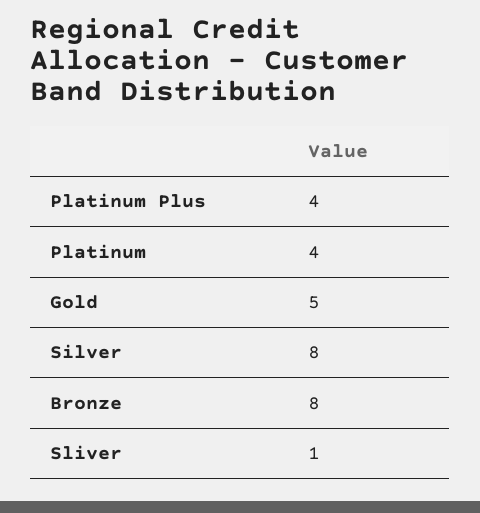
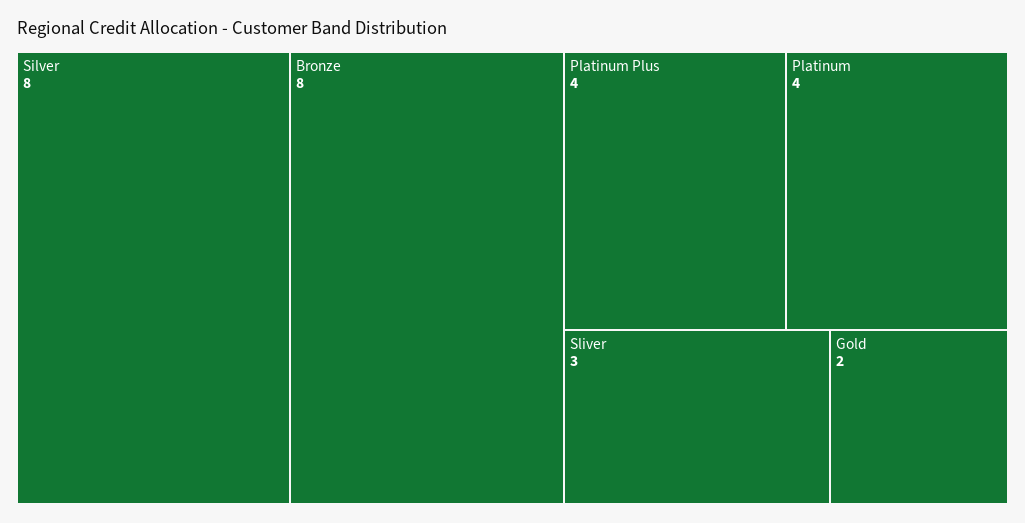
Gold: 5 -> 2
Sliver: 1 -> 3

